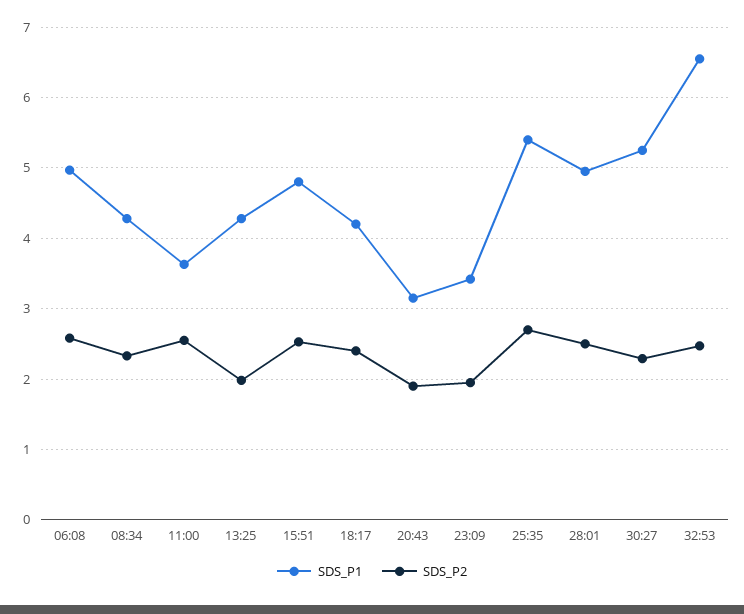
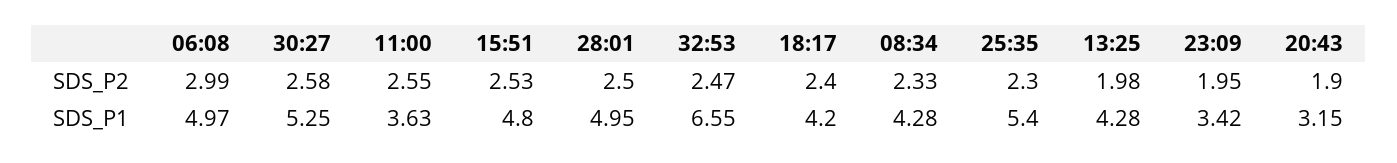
SDS_P2, 06:08: 2.6 -> 2.99
SDS_P2, 25:35: 2.7 -> 2.3
SDS_P2, 30:27: 2.3 -> 2.58

